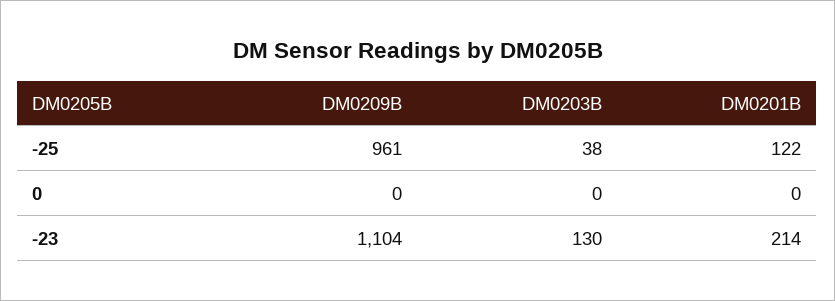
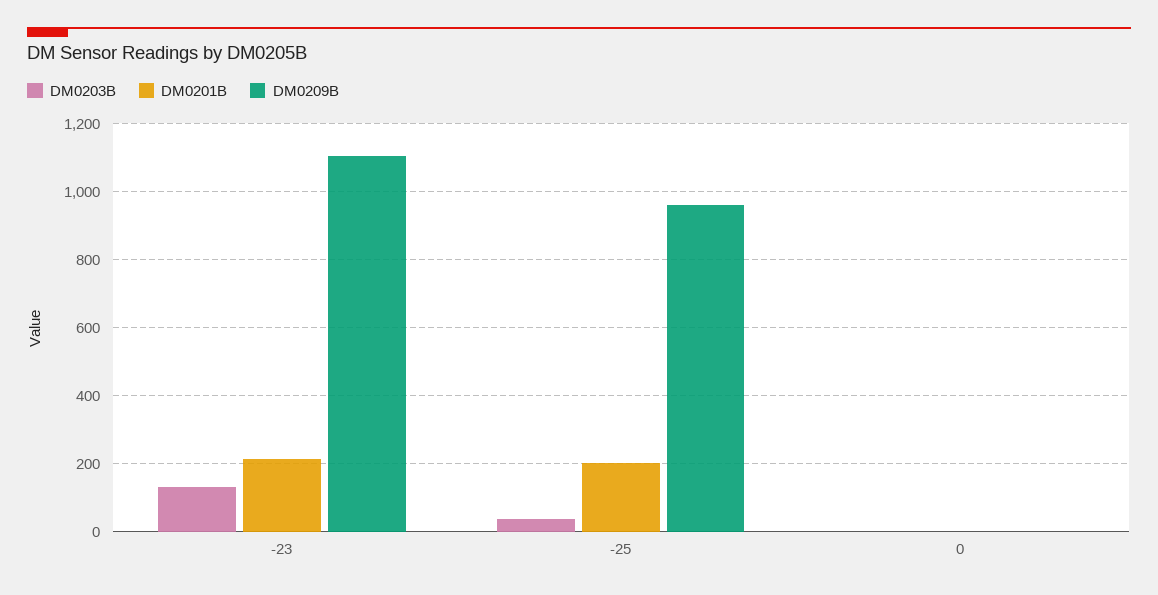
DM0201B, -25: 122 -> 200

